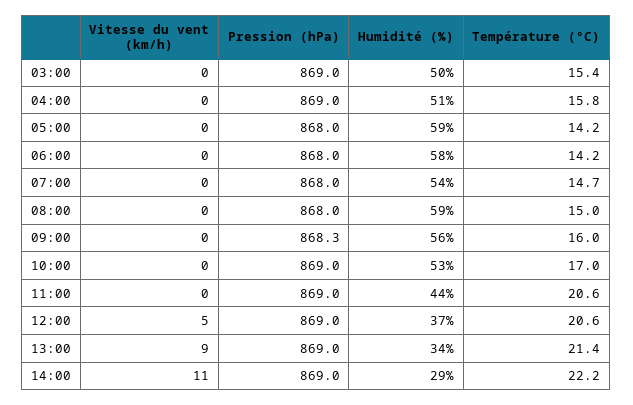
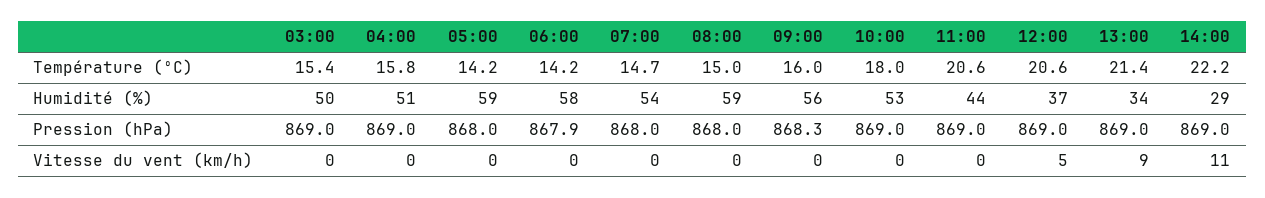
Pression (hPa), 06:00: 868 -> 867.9
Température (ºC), 10:00: 17 -> 18

